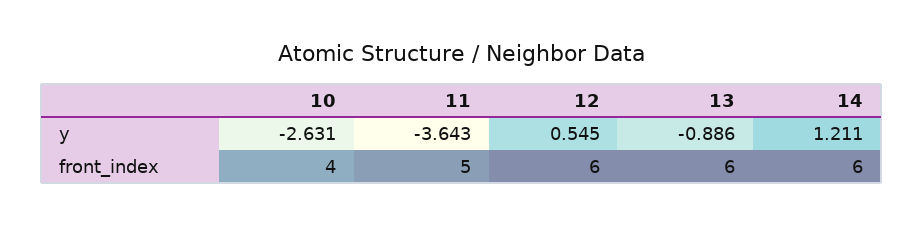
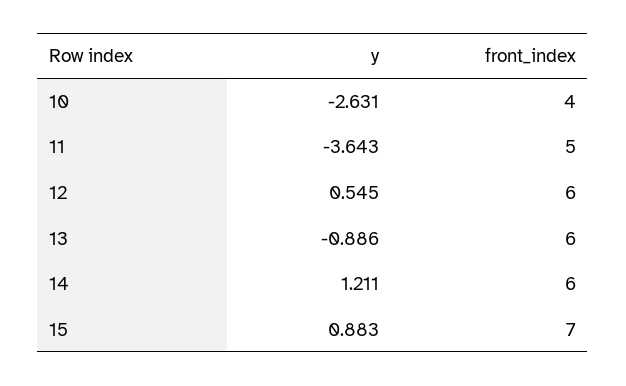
15, y: none -> 0.883
15, front_index: none -> 7

